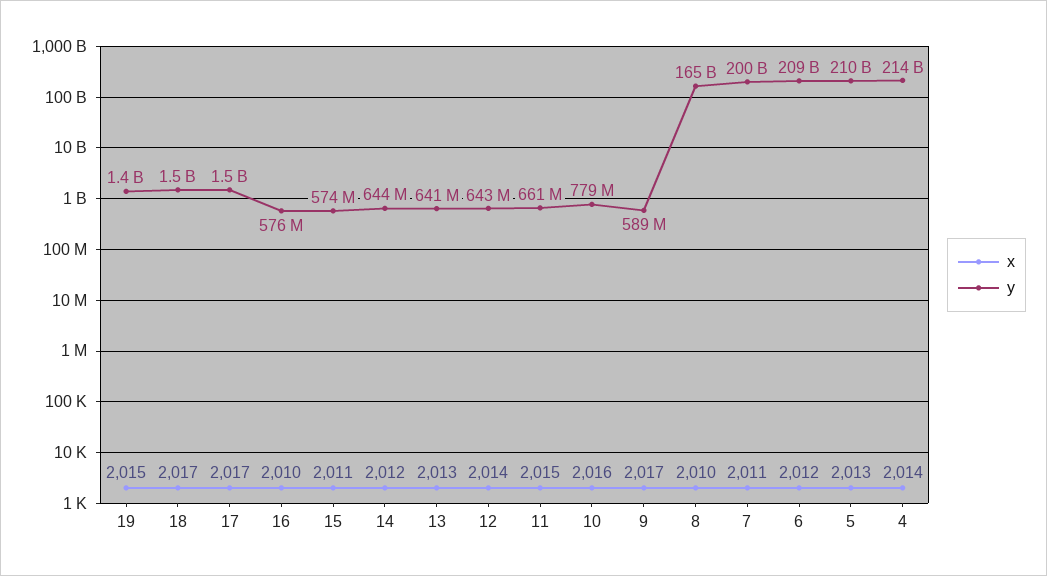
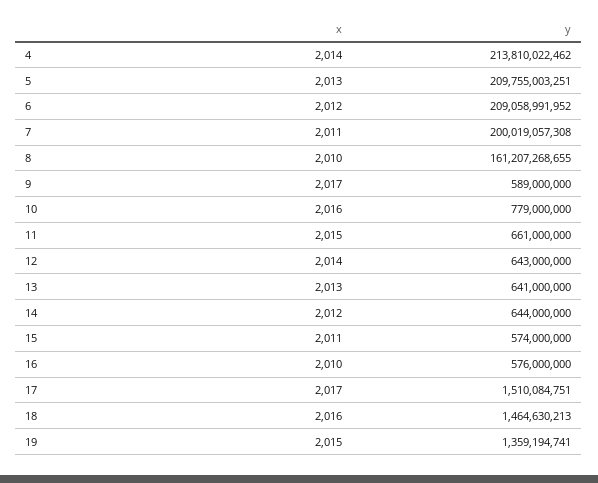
x, 18: 2017 -> 2016
y, 8: 165000000000 -> 161207268655

